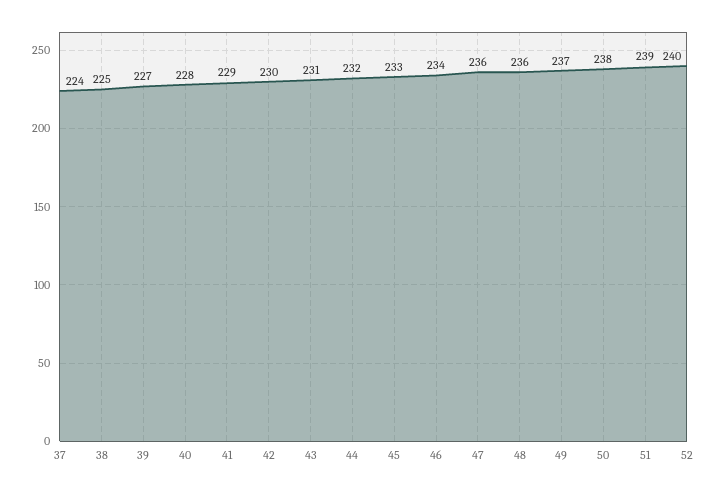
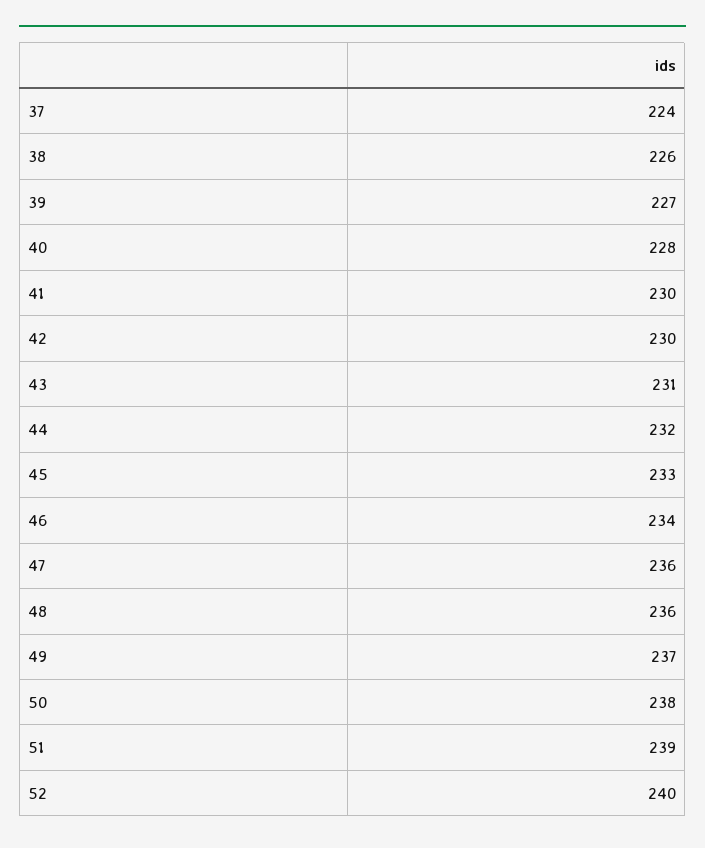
38: 225 -> 226
41: 229 -> 230

